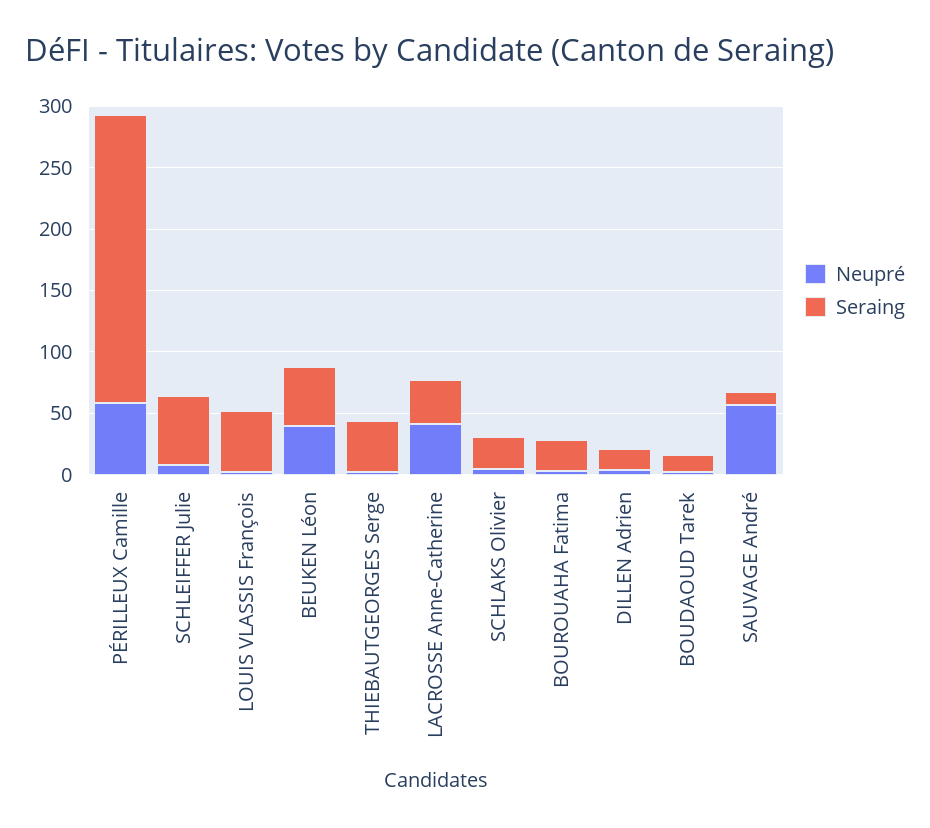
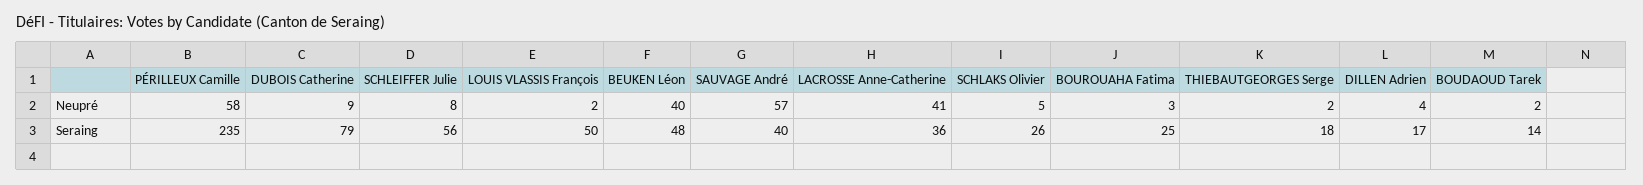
Seraing, THIEBAUTGEORGES Serge: 40 -> 18
Seraing, SAUVAGE André: 10 -> 40
Neupré, DUBOIS Catherine: none -> 9
Seraing, DUBOIS Catherine: none -> 79

